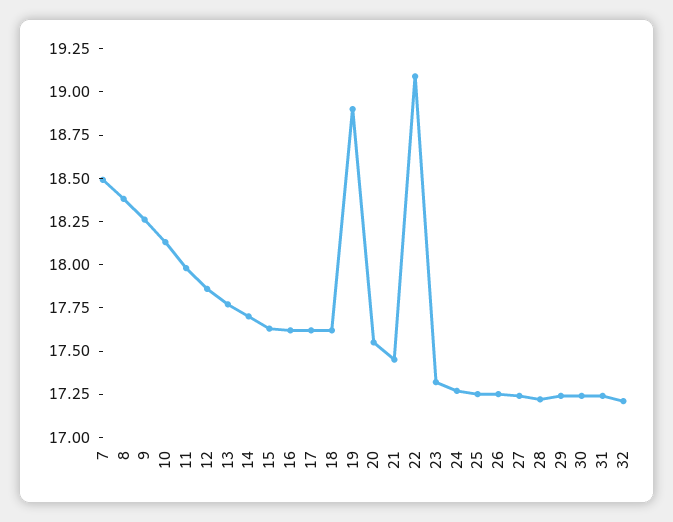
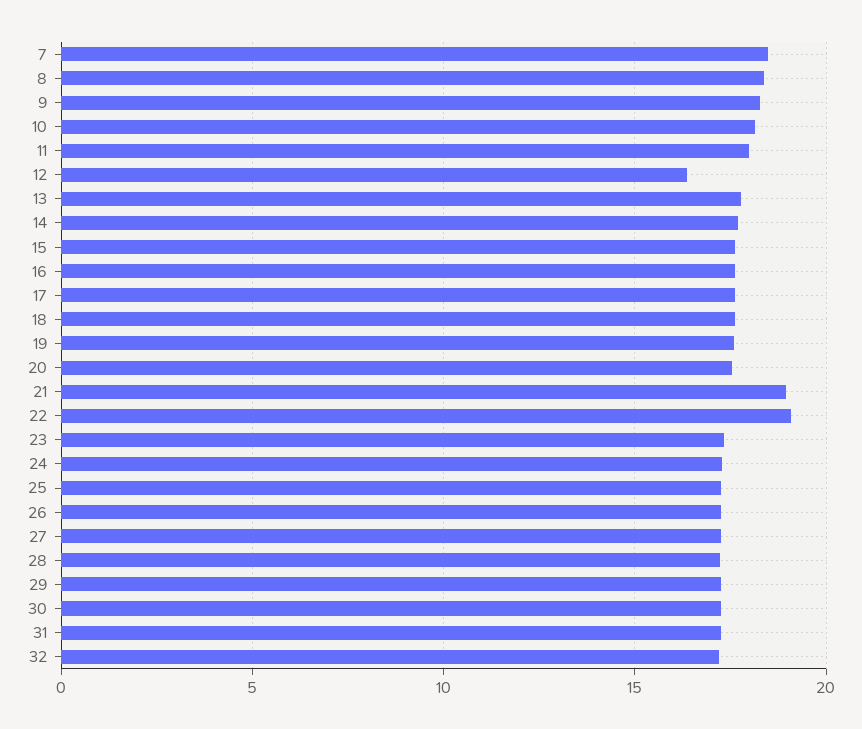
12: 17.85 -> 16.5
19: 18.9 -> 17.5
21: 17.45 -> 19

